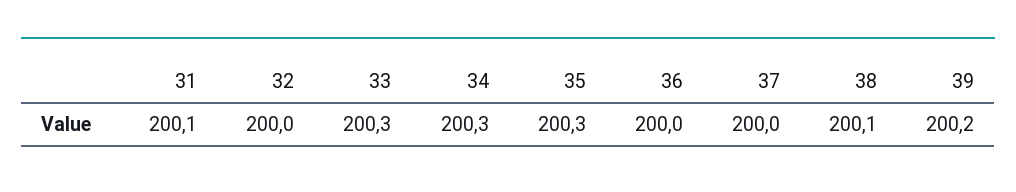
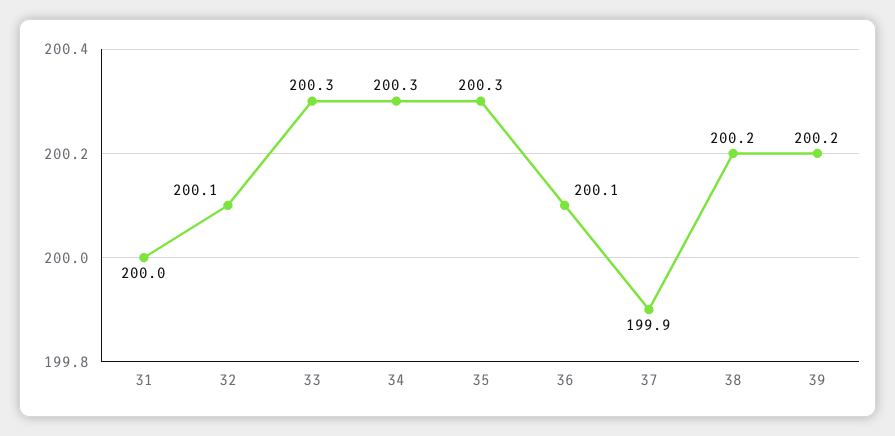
31: 200.1 -> 200
32: 200 -> 200.1
36: 200 -> 200.1
37: 200 -> 199.9
38: 200.1 -> 200.2

